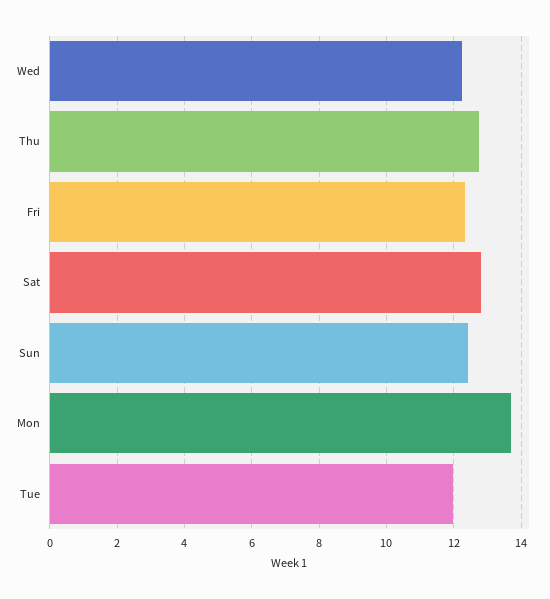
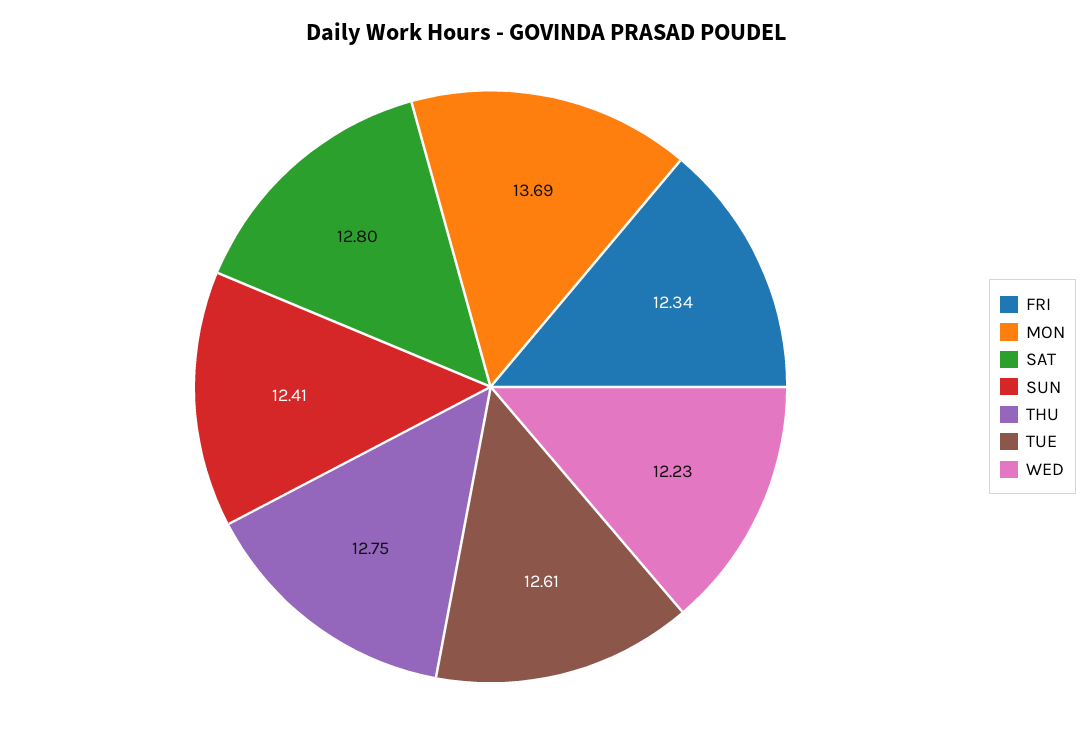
Tue: 12 -> 12.61

